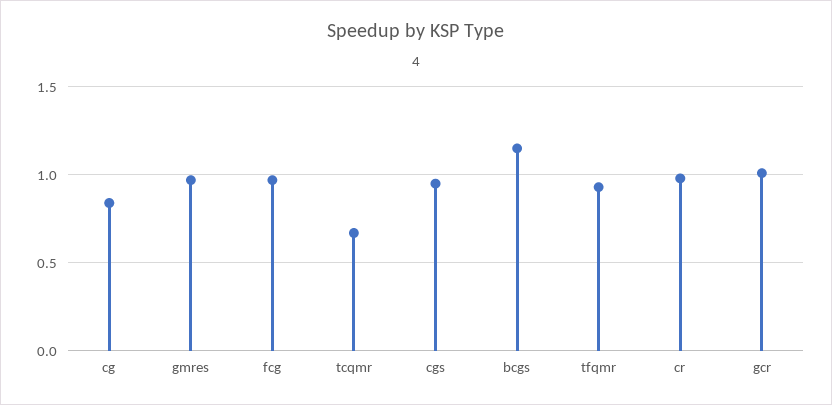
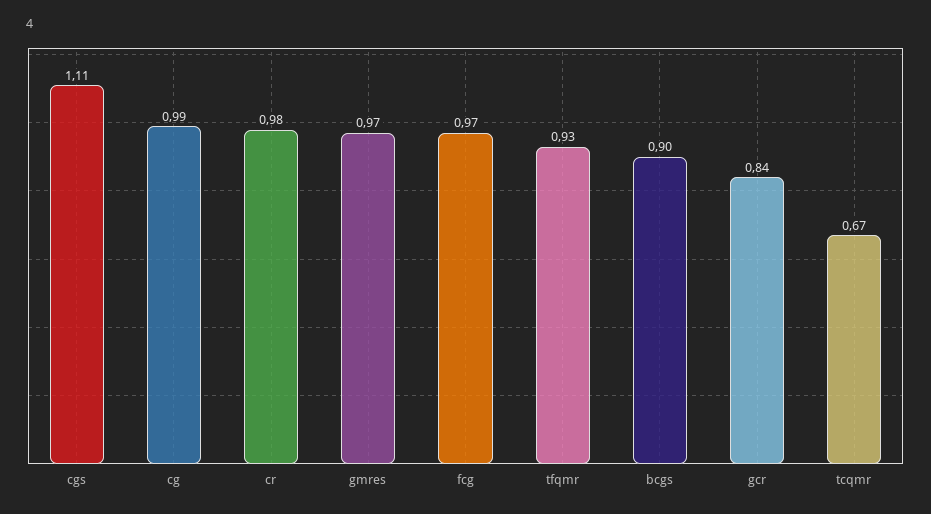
cg: 0.85 -> 0.99
cgs: 0.95 -> 1.11
bcgs: 1.15 -> 0.9
gcr: 1 -> 0.84

